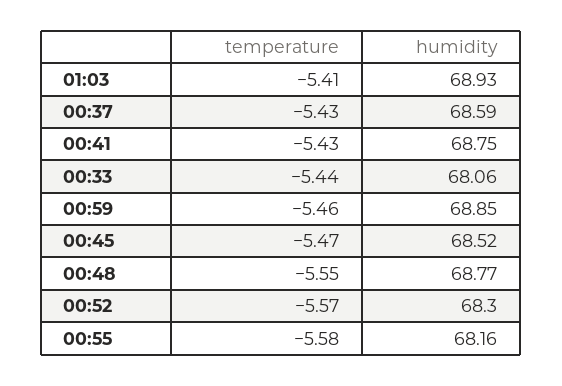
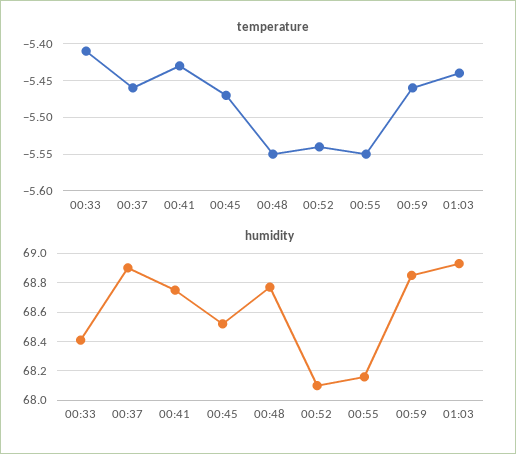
temperature, 01:03: -5.41 -> -5.44
temperature, 00:37: -5.43 -> -5.46
humidity, 00:37: 68.59 -> 68.9
temperature, 00:33: -5.44 -> -5.41
humidity, 00:33: 68.06 -> 68.4
temperature, 00:52: -5.57 -> -5.54
humidity, 00:52: 68.3 -> 68.1
temperature, 00:55: -5.58 -> -5.55

